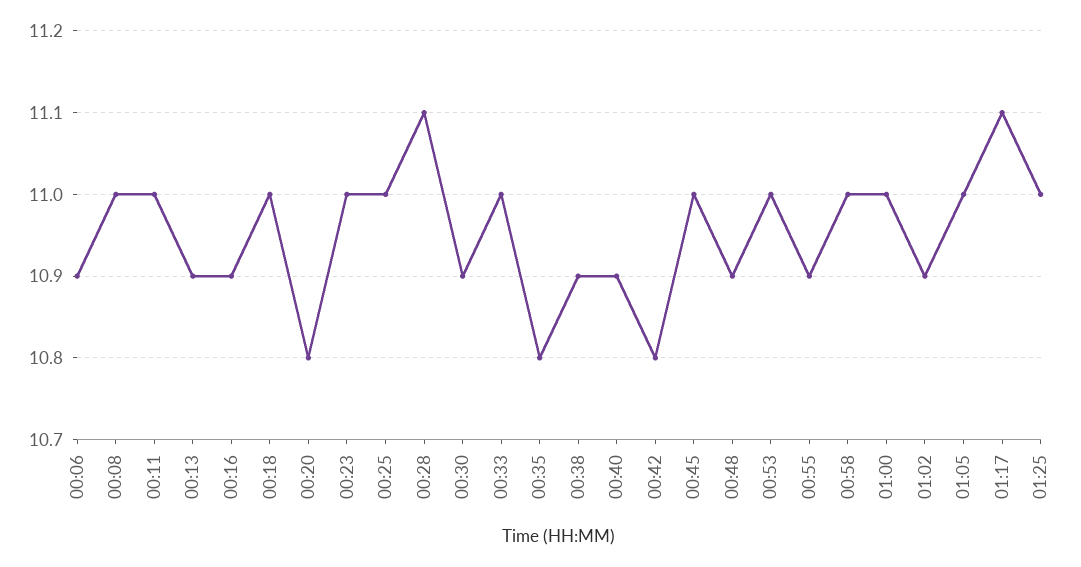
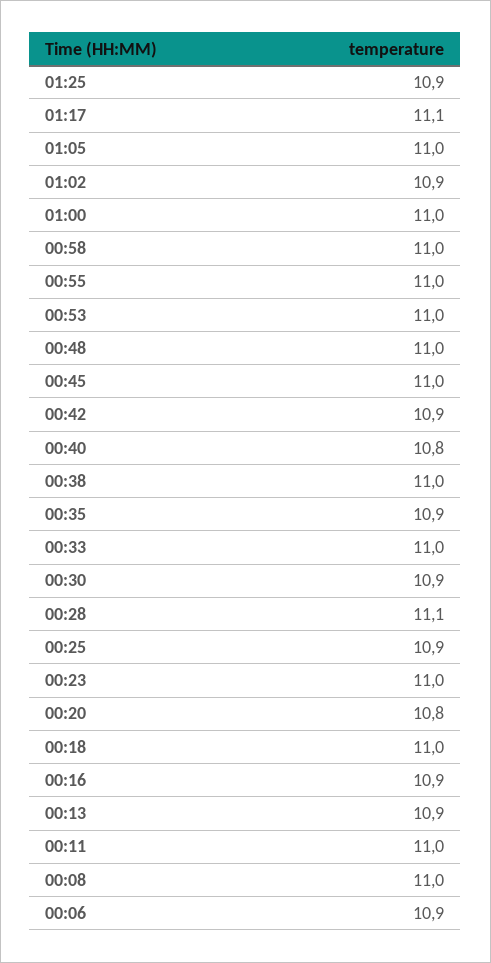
00:25: 11 -> 10.9
00:35: 10.8 -> 10.9
00:38: 10.9 -> 11
00:40: 10.9 -> 10.8
00:42: 10.8 -> 10.9
00:48: 10.9 -> 11
00:55: 10.9 -> 11
01:25: 11 -> 10.9

